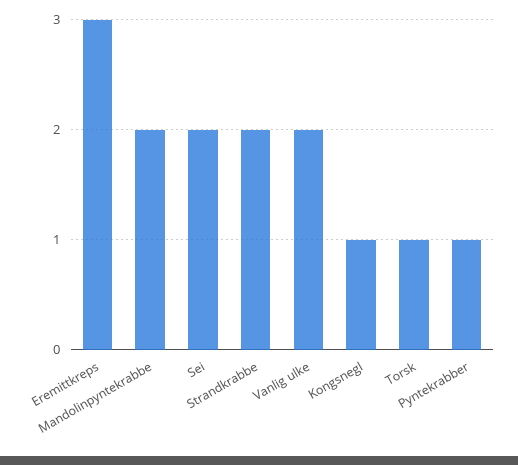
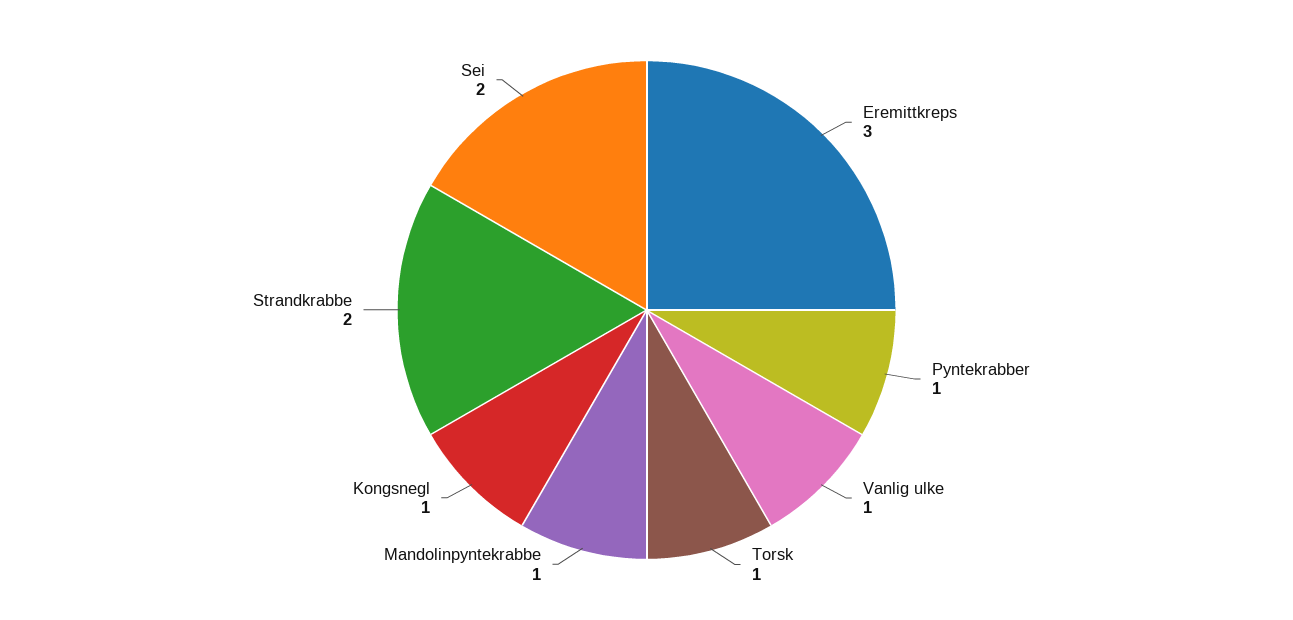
Mandolinpyntekrabbe: 2 -> 1
Vanlig ulke: 2 -> 1

